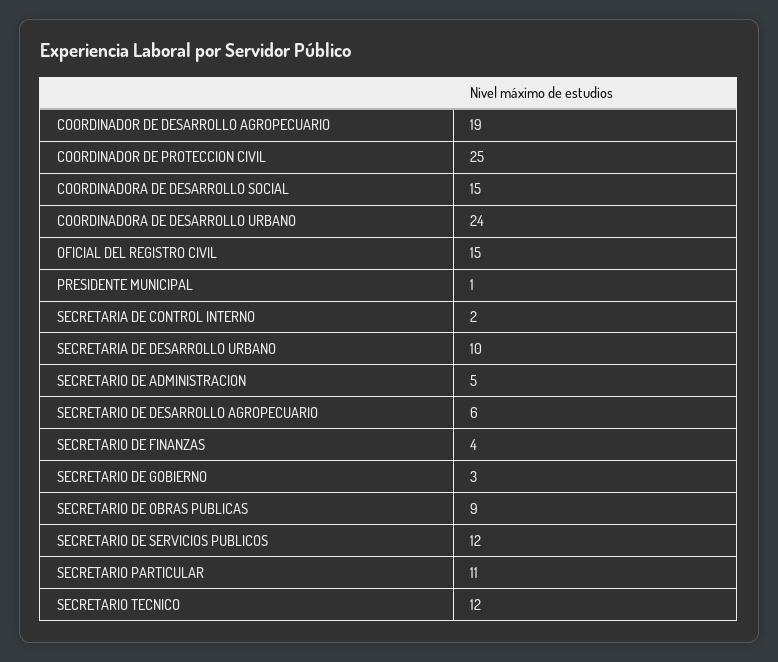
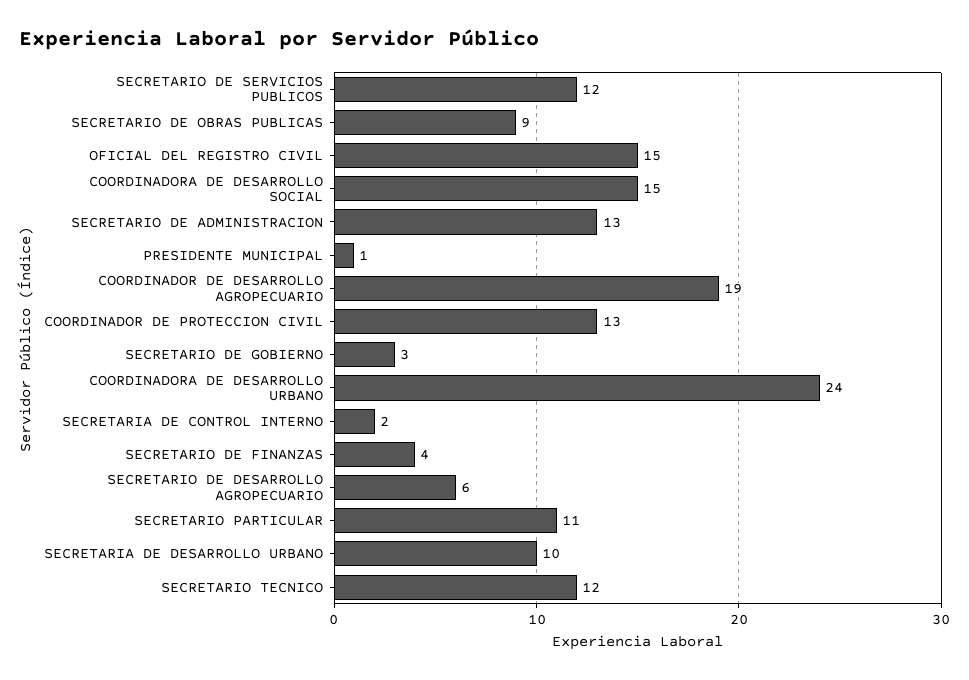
COORDINADOR DE PROTECCION CIVIL: 25 -> 13
SECRETARIO DE ADMINISTRACION: 5 -> 13

